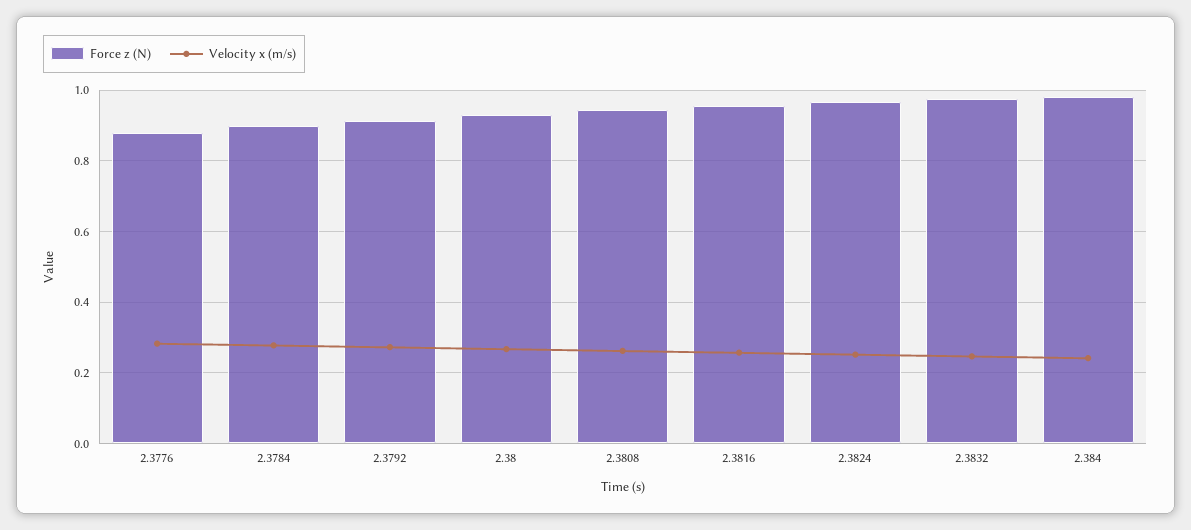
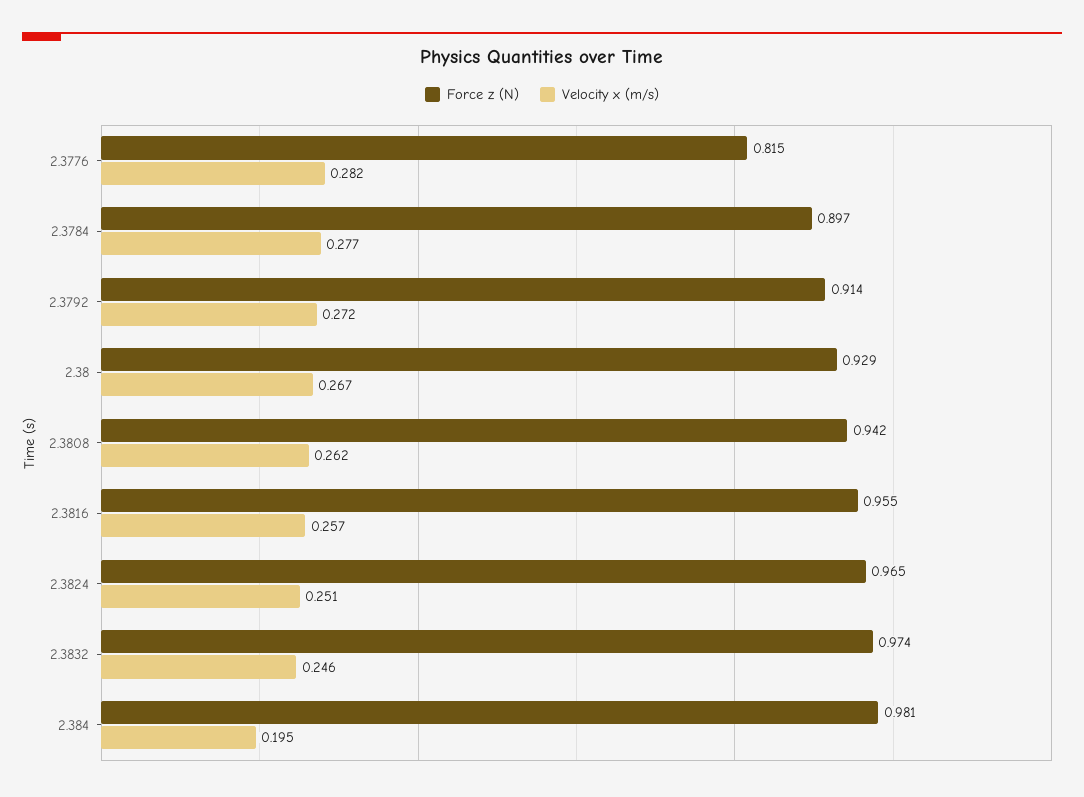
Force z (N), 2.3776: 0.88 -> 0.815
Velocity x (m/s), 2.384: 0.24 -> 0.195

